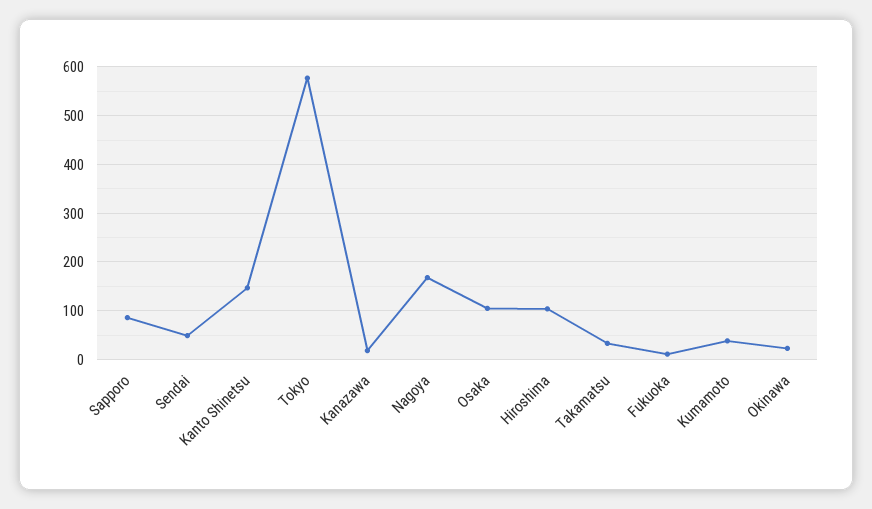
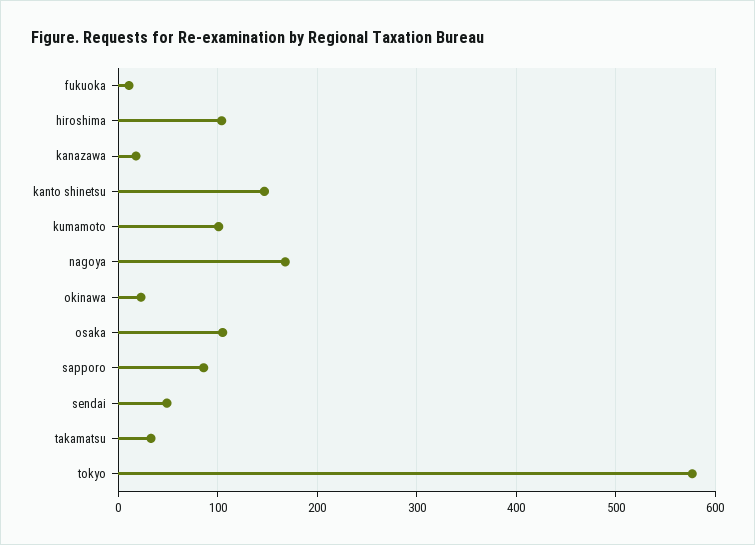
Kumamoto: 40 -> 100

